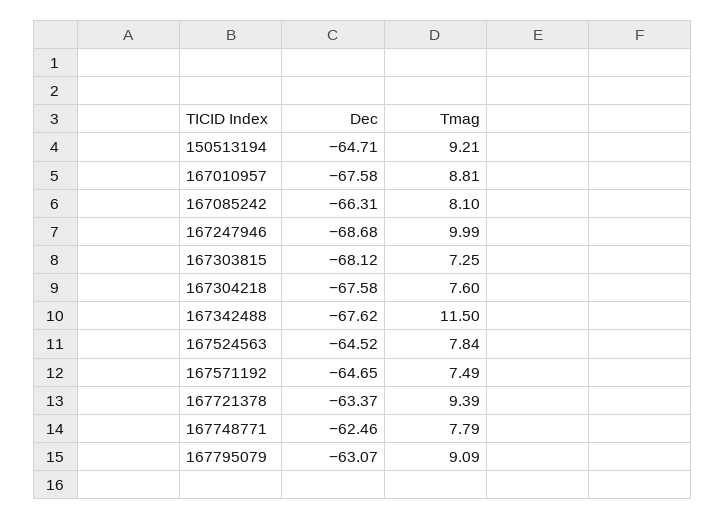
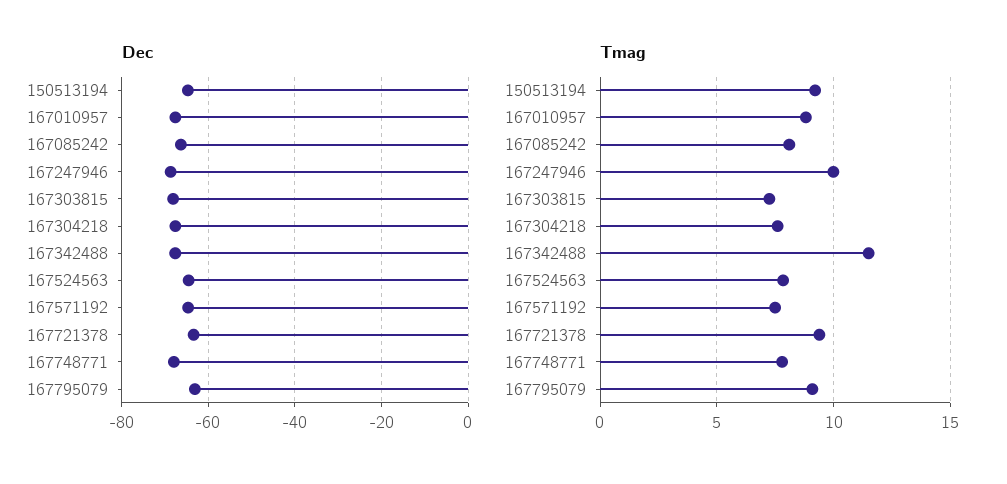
Dec, 167748771: -62.46 -> -68

